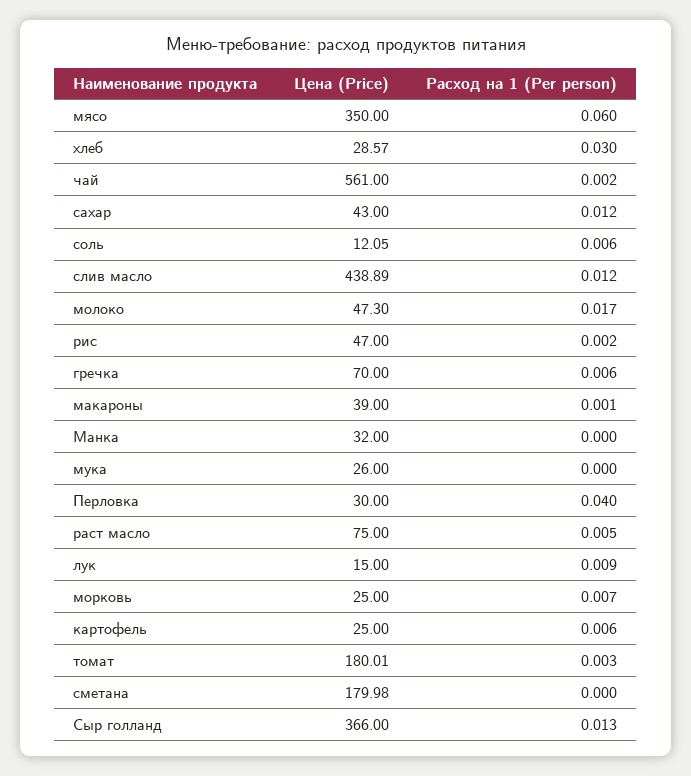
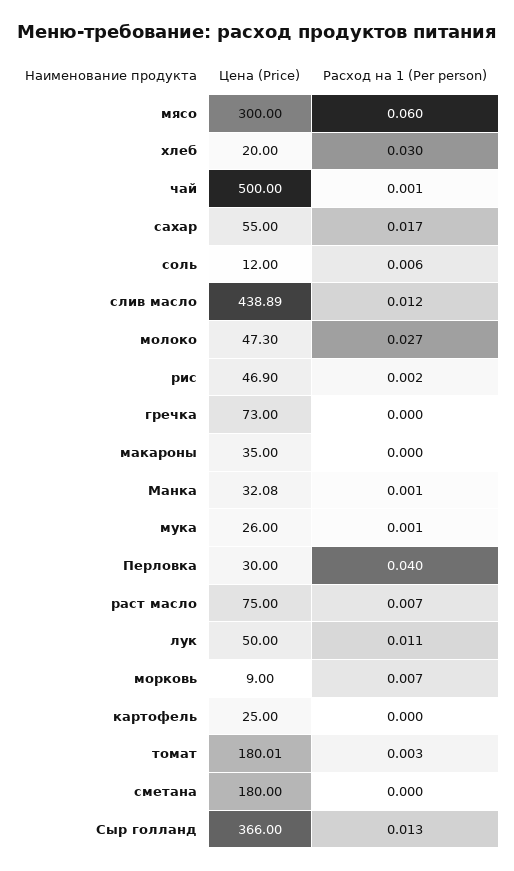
Цена (Price), мясо: 350 -> 300
Цена (Price), хлеб: 28.57 -> 20
Цена (Price), чай: 561 -> 500
Расход на 1 (Per person), чай: 0.002 -> 0.001
Цена (Price), сахар: 43 -> 55
Расход на 1 (Per person), сахар: 0.012 -> 0.017
Цена (Price), соль: 12.05 -> 12
Расход на 1 (Per person), молоко: 0.017 -> 0.027
Цена (Price), рис: 47 -> 46.9
Цена (Price), гречка: 70 -> 73
Расход на 1 (Per person), гречка: 0.006 -> 0
Цена (Price), макароны: 39 -> 35
Расход на 1 (Per person), макароны: 0.001 -> 0
Цена (Price), Манка: 32 -> 32.08
Расход на 1 (Per person), Манка: 0 -> 0.001
Расход на 1 (Per person), мука: 0 -> 0.001
Расход на 1 (Per person), раст масло: 0.005 -> 0.007
Цена (Price), лук: 15 -> 50
Расход на 1 (Per person), лук: 0.009 -> 0.011
Цена (Price), морковь: 25 -> 9
Расход на 1 (Per person), картофель: 0.006 -> 0
Цена (Price), сметана: 179.98 -> 180

